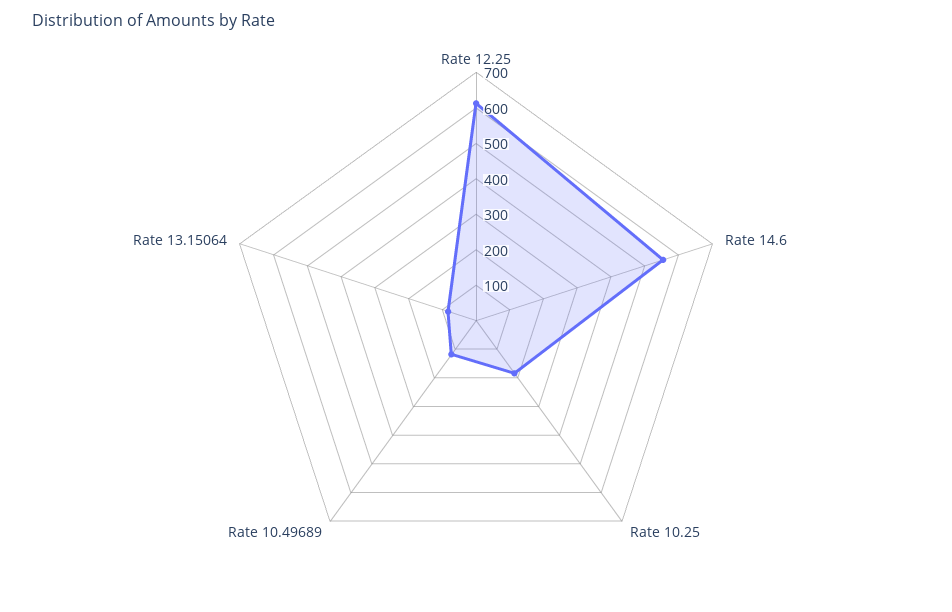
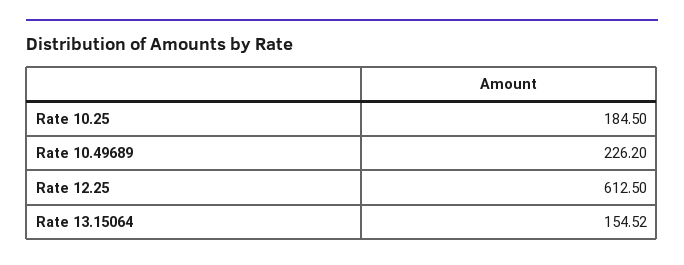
Rate 14.6: 550 -> none
Rate 10.49689: 125 -> 226.2
Rate 13.15064: 75 -> 154.52

